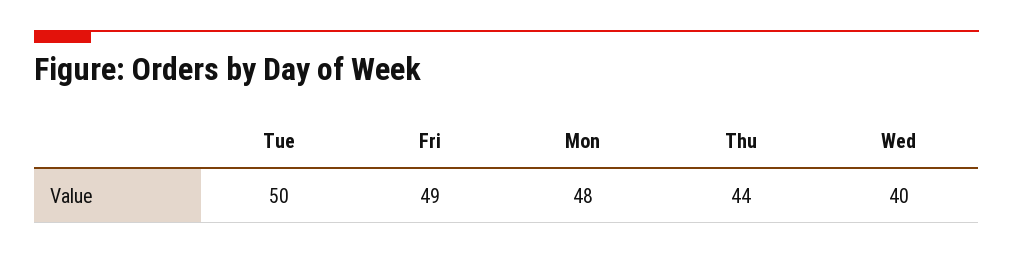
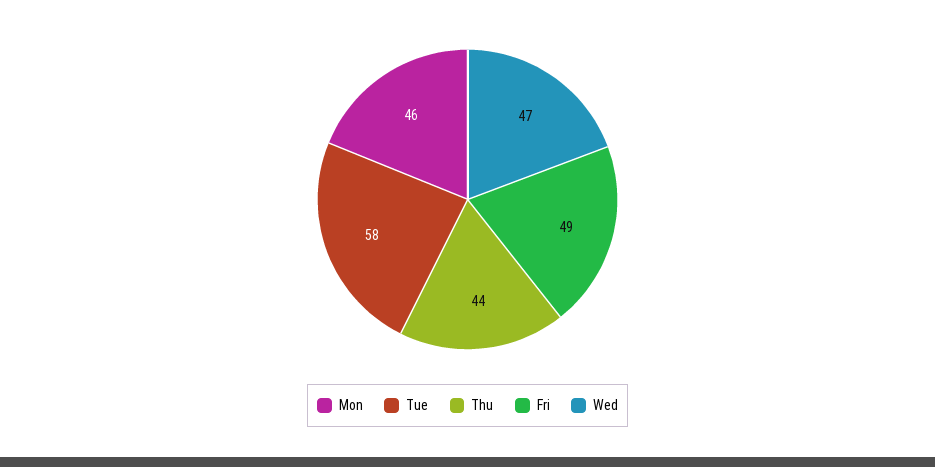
Tue: 50 -> 58
Mon: 48 -> 46
Wed: 40 -> 47

